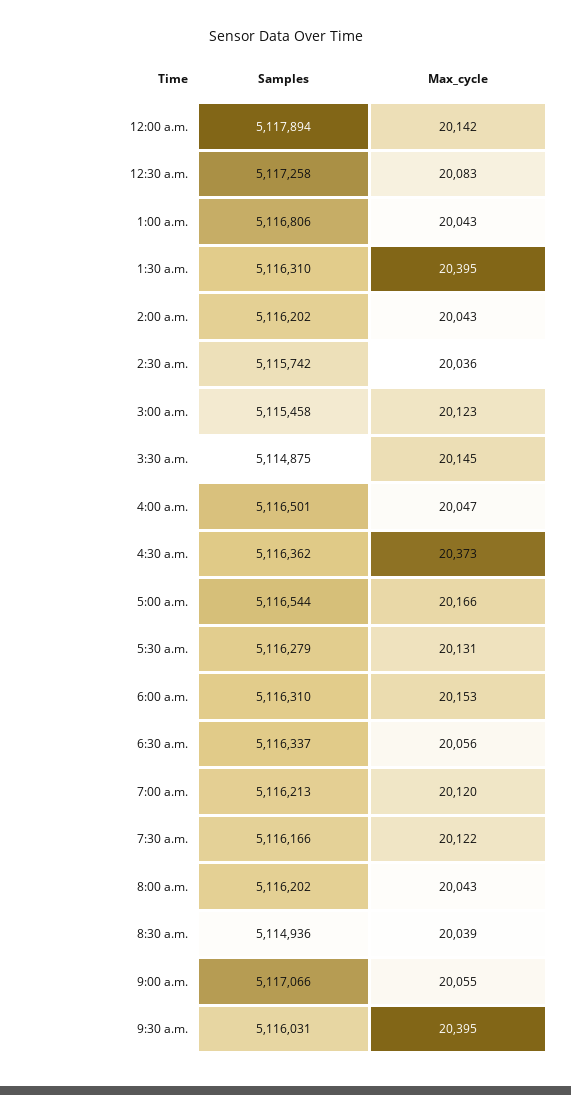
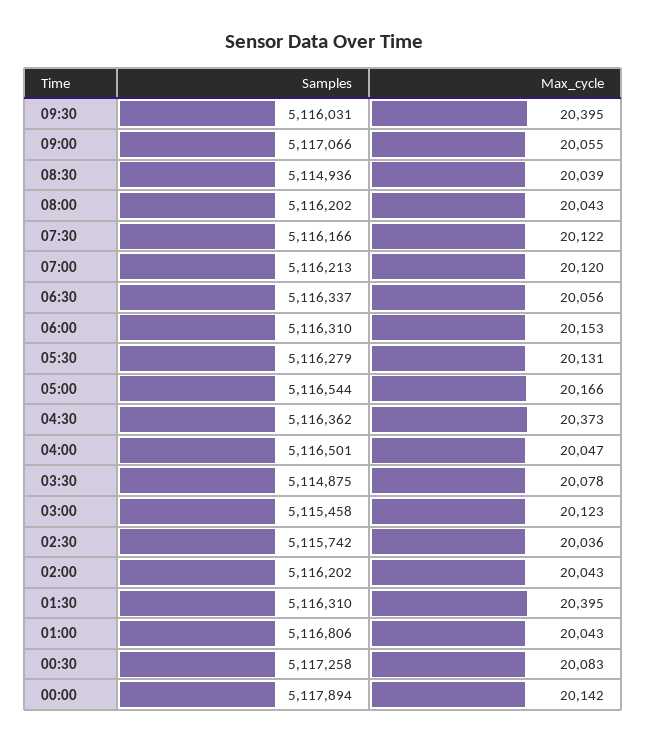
Max_cycle, 3:30 a.m.: 20145 -> 20078

